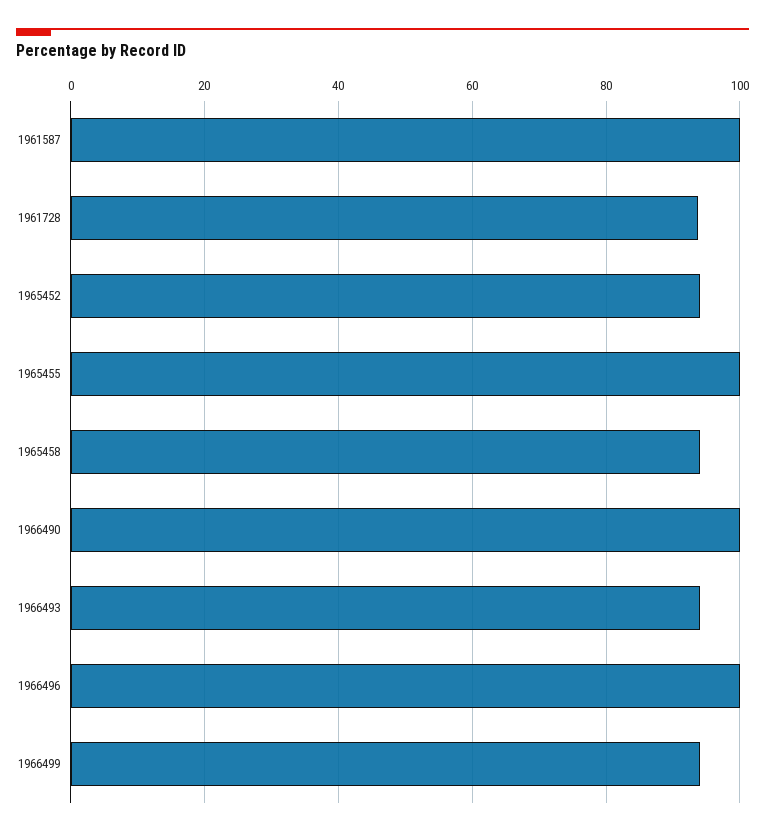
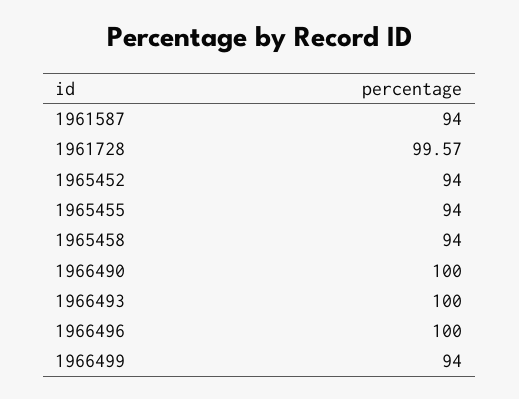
1961587: 100 -> 94
1961728: 94 -> 99.57
1965455: 100 -> 94
1966493: 94 -> 100

